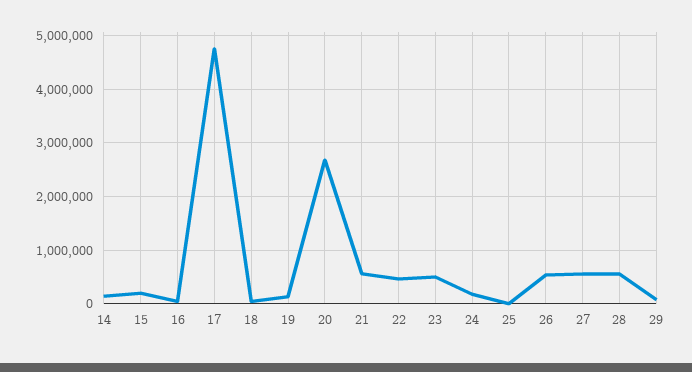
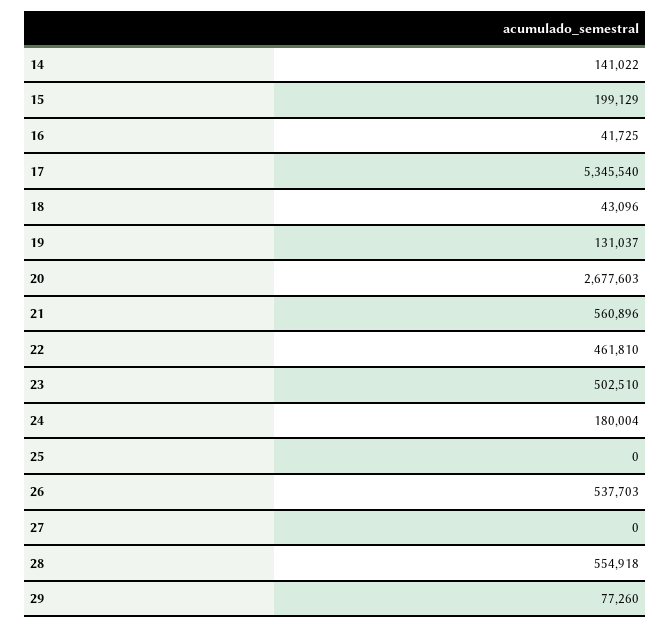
17: 4800000 -> 5345540
27: 600000 -> 0

